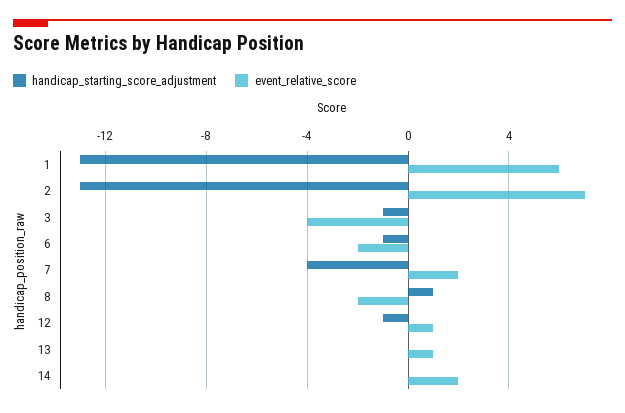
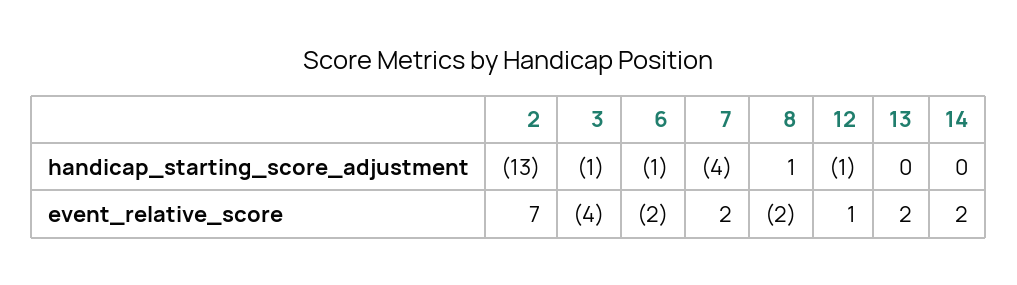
handicap_starting_score_adjustment, 1: -13 -> none
event_relative_score, 1: 6 -> none
event_relative_score, 13: 1 -> 2

